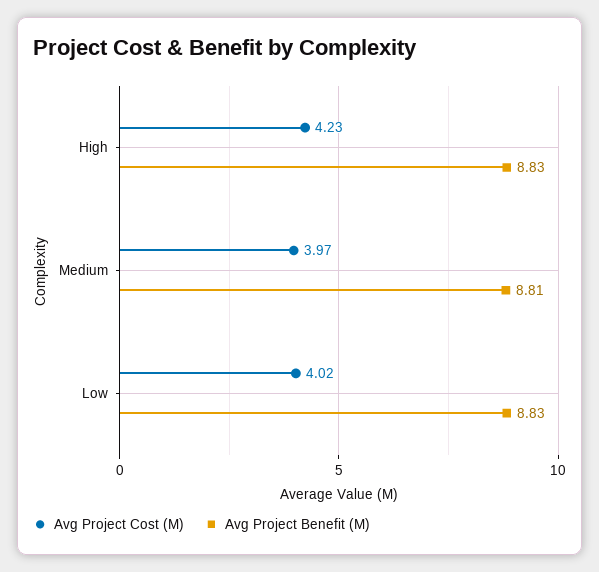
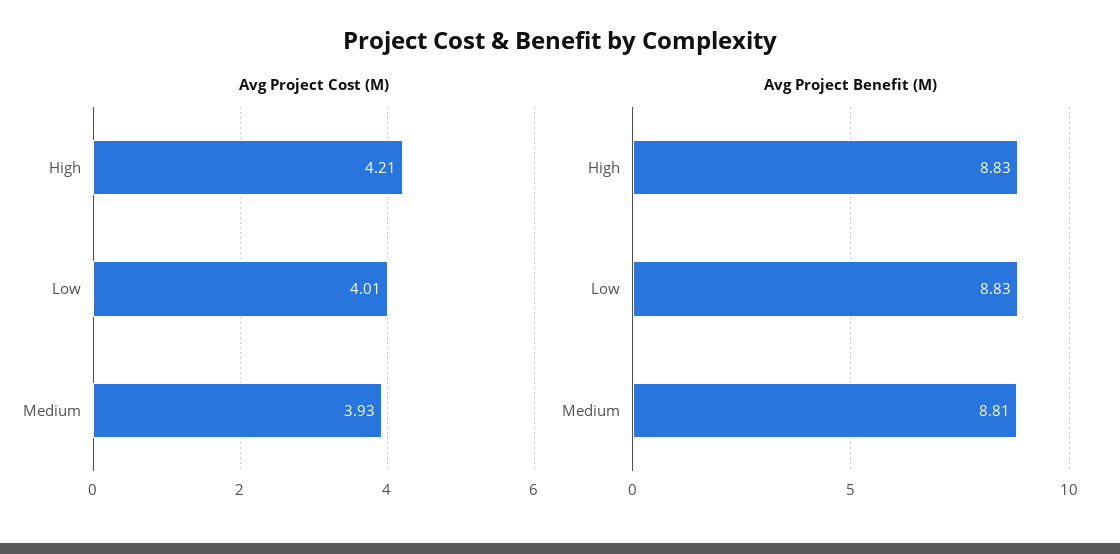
Avg Project Cost (M), High: 4.23 -> 4.21
Avg Project Cost (M), Medium: 3.97 -> 3.93
Avg Project Cost (M), Low: 4.02 -> 4.01

